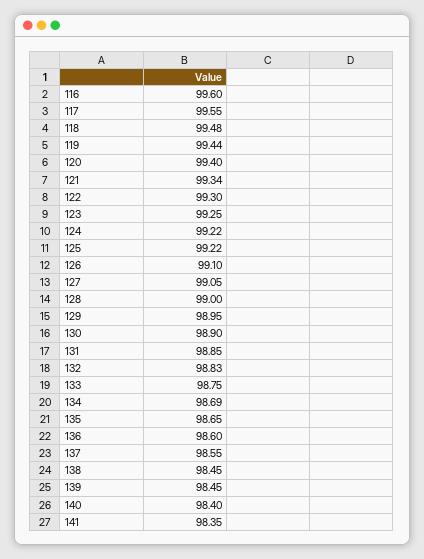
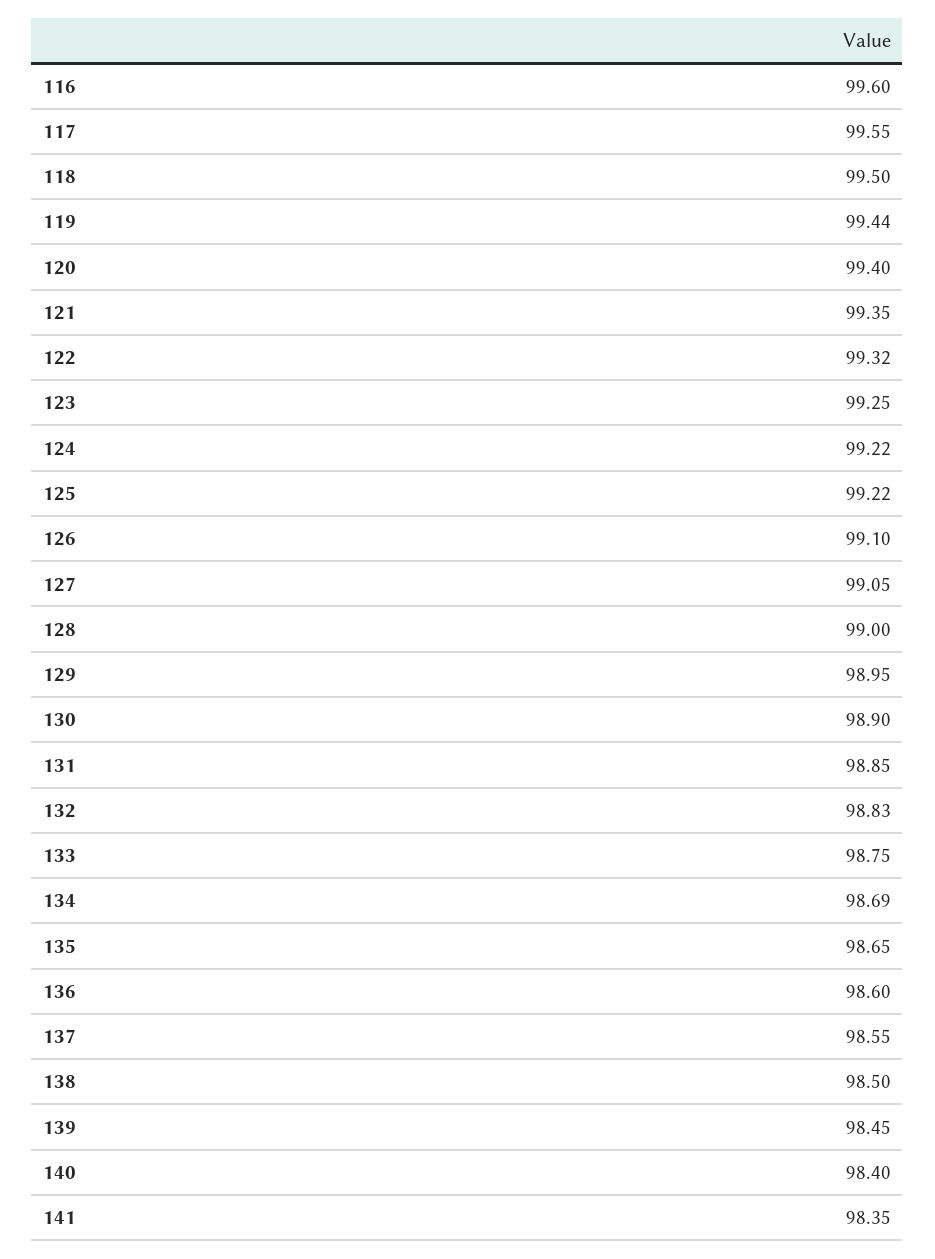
118: 99.48 -> 99.5
121: 99.34 -> 99.35
122: 99.3 -> 99.32
138: 98.45 -> 98.5

